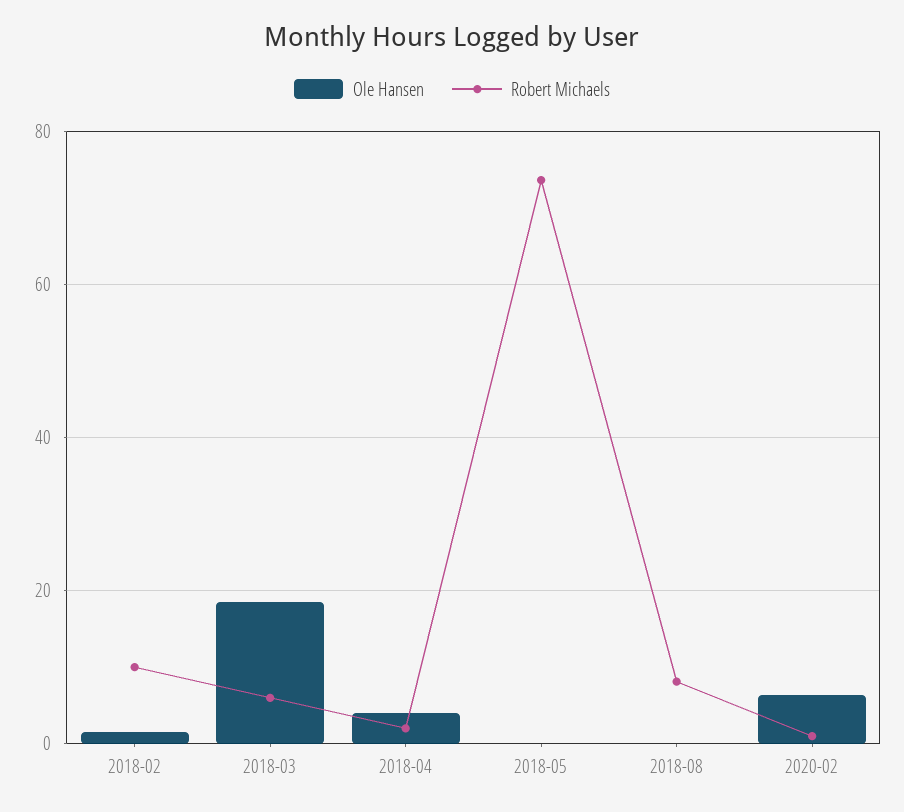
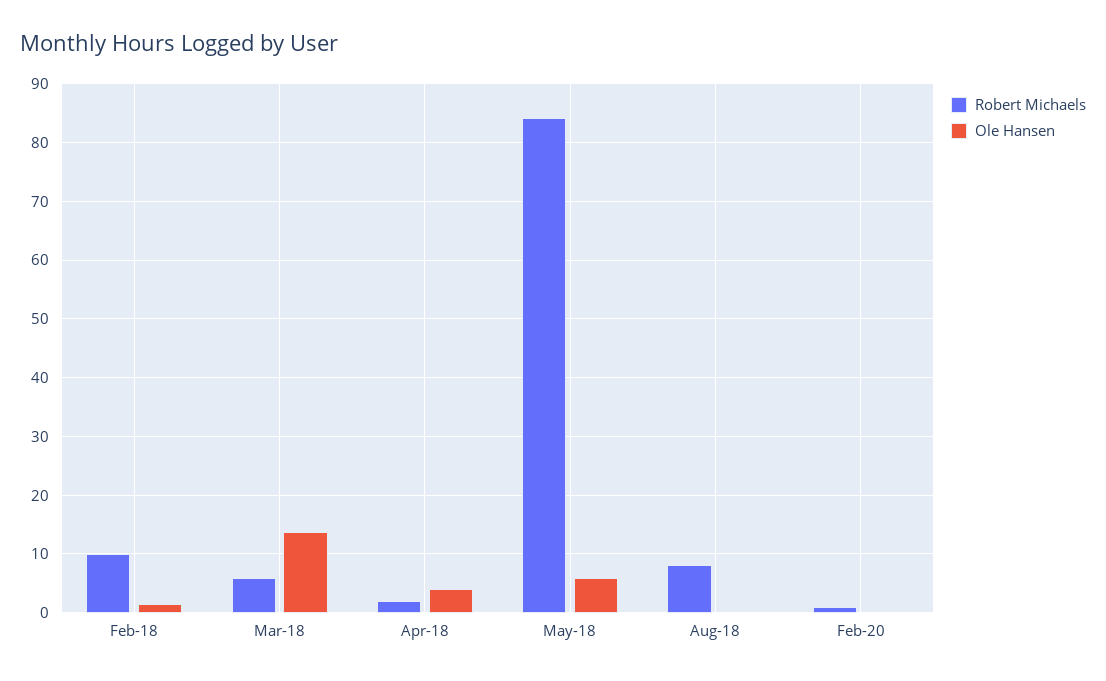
Ole Hansen, 2018-03: 18 -> 14
Ole Hansen, 2018-05: 0 -> 6
Robert Michaels, 2018-05: 74 -> 84
Ole Hansen, 2020-02: 6 -> 0

